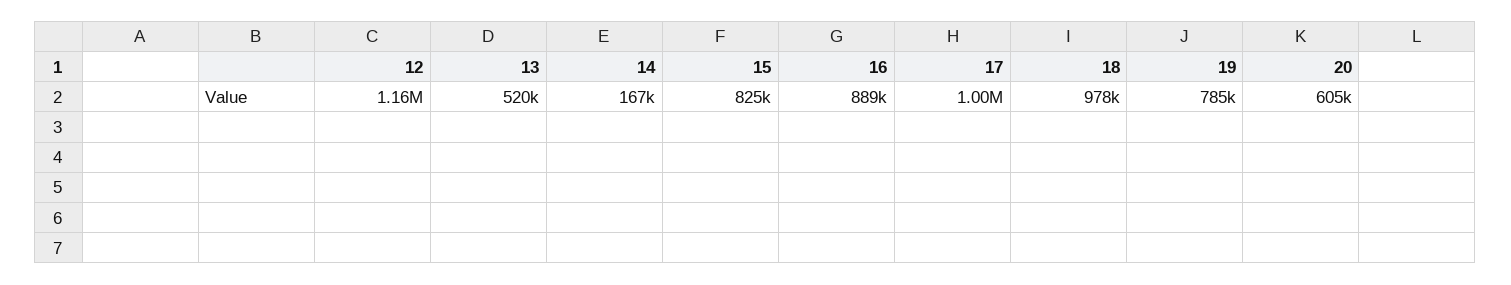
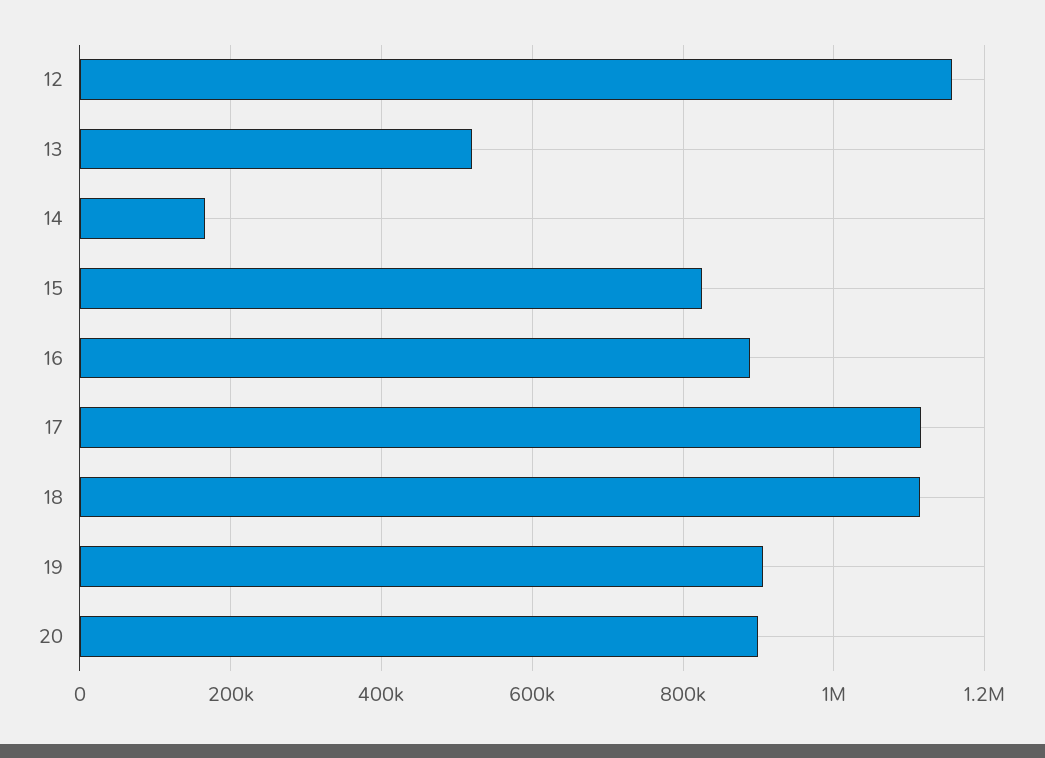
17: 1000000 -> 1120000
18: 978000 -> 1120000
19: 785000 -> 900000
20: 605000 -> 900000

